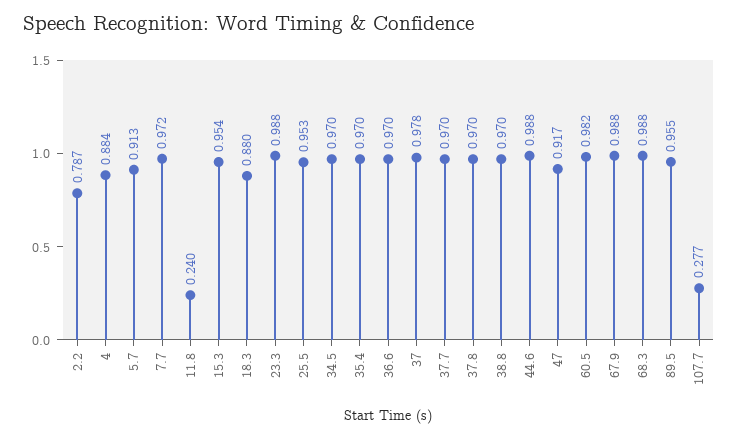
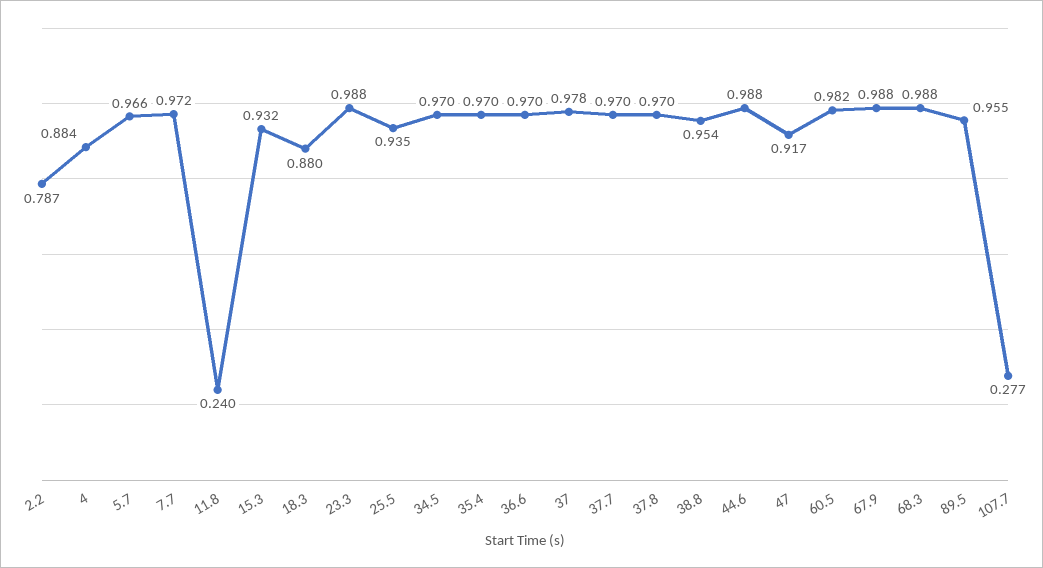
5.7: 0.913 -> 0.966
15.3: 0.954 -> 0.932
25.5: 0.953 -> 0.935
38.8: 0.97 -> 0.954

